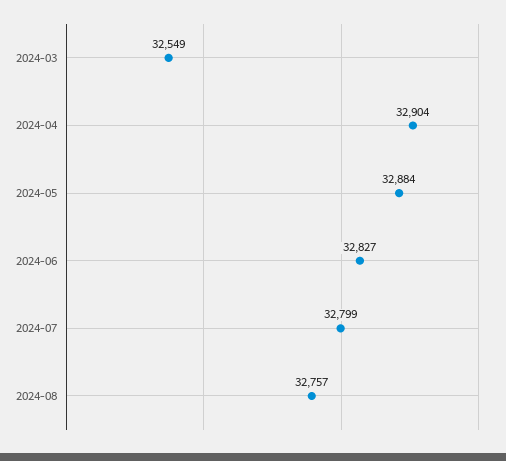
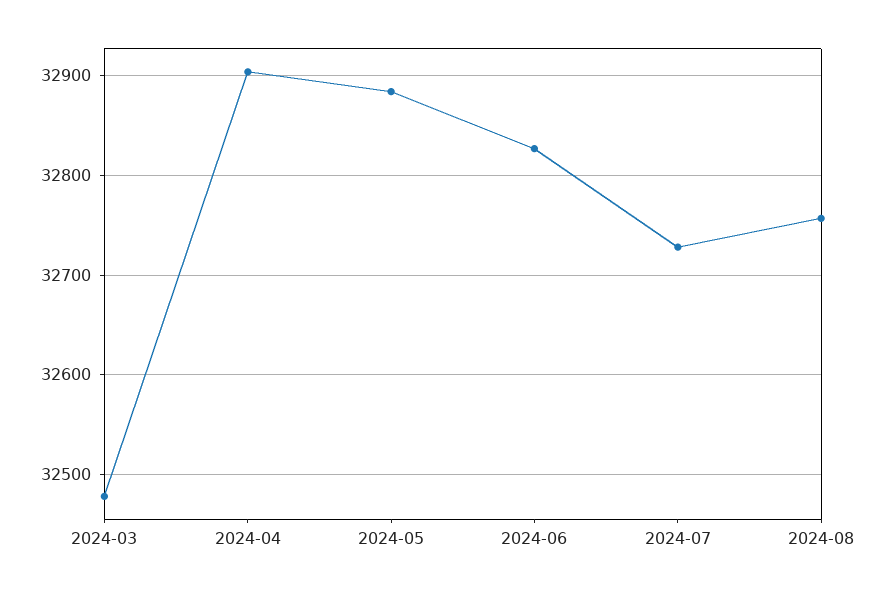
2024-03: 32549 -> 32480
2024-07: 32799 -> 32730

